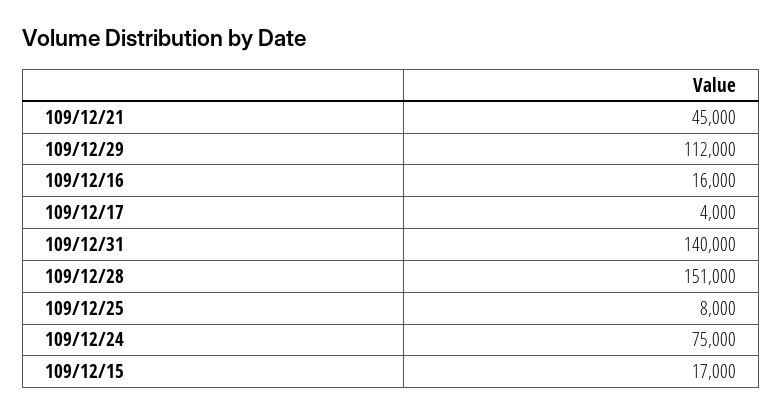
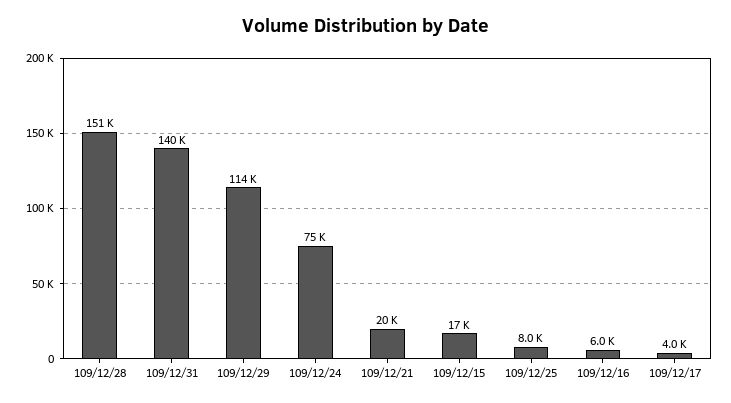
109/12/21: 45000 -> 20000
109/12/29: 112000 -> 114000
109/12/16: 16000 -> 6000

